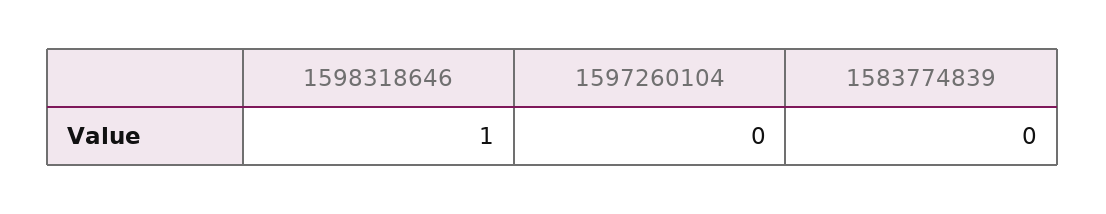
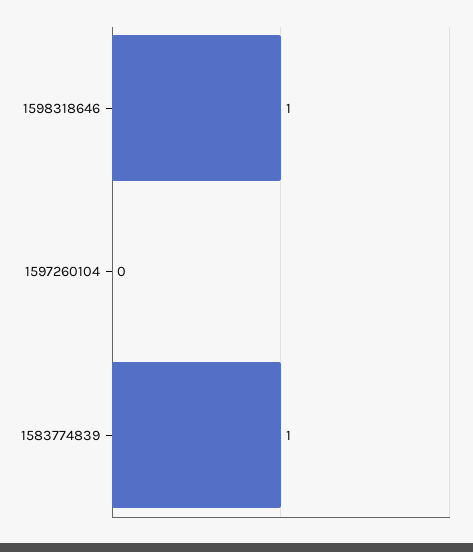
1583774839: 0 -> 1

